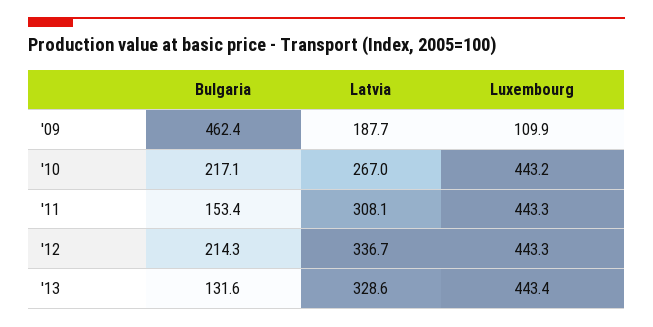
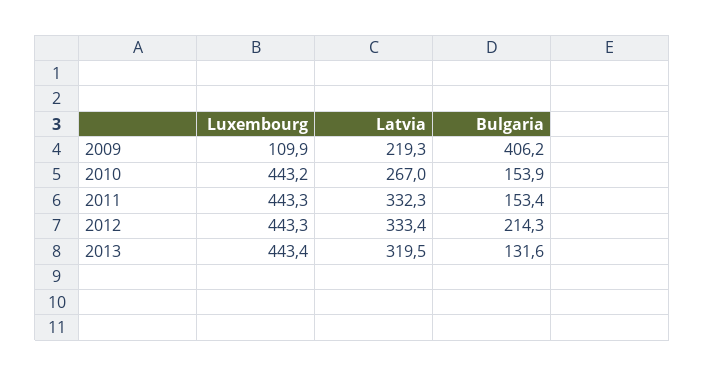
Bulgaria, '09: 462.4 -> 406.2
Latvia, '09: 187.7 -> 219.3
Bulgaria, '10: 217.1 -> 153.9
Latvia, '11: 308.1 -> 332.3
Latvia, '12: 336.7 -> 333.4
Latvia, '13: 328.6 -> 319.5

